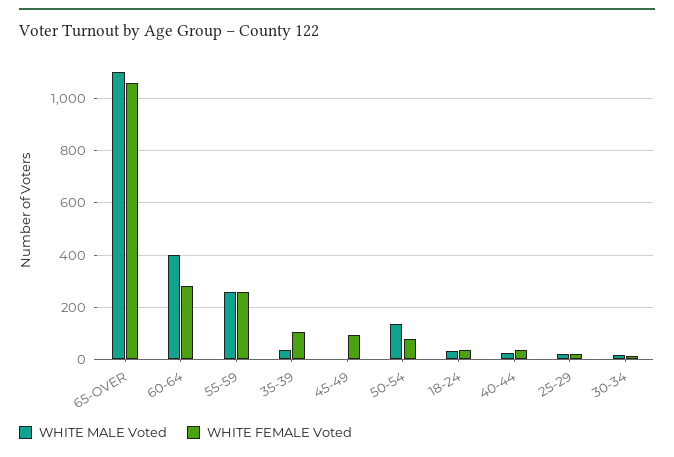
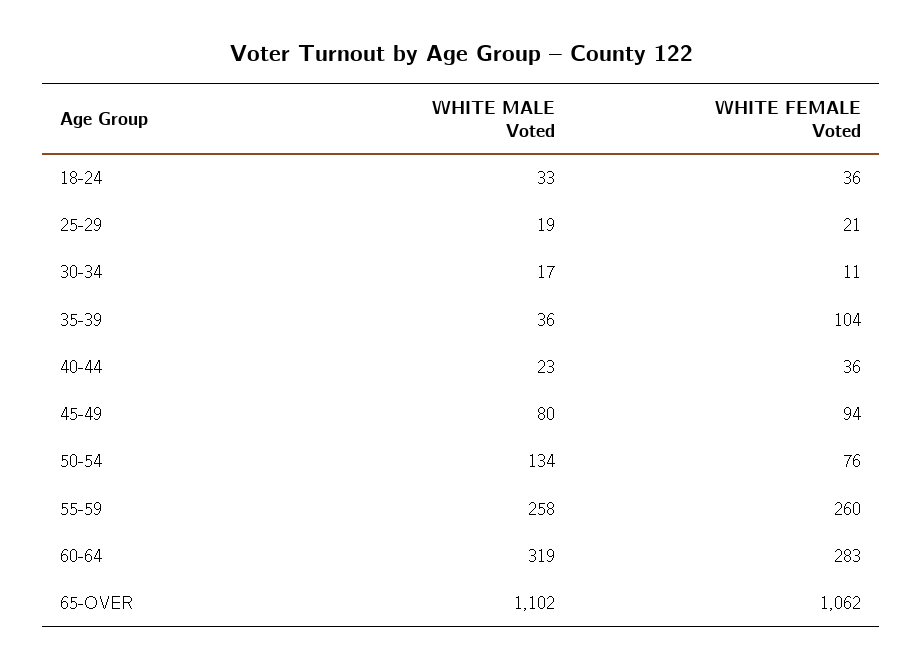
WHITE MALE Voted, 60-64: 400 -> 319
WHITE MALE Voted, 45-49: 0 -> 80

